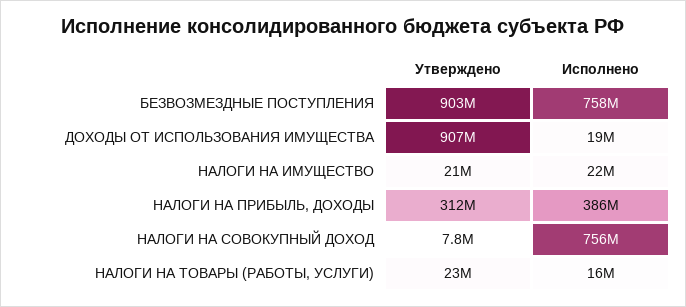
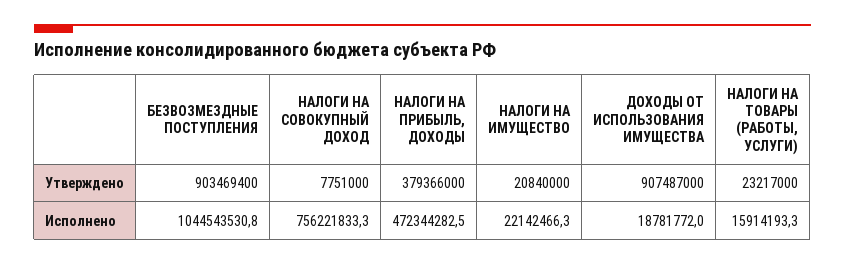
Исполнено, БЕЗВОЗМЕЗДНЫЕ ПОСТУПЛЕНИЯ: 758000000 -> 1044543530.8
Утверждено, НАЛОГИ НА ПРИБЫЛЬ, ДОХОДЫ: 312000000 -> 379366000
Исполнено, НАЛОГИ НА ПРИБЫЛЬ, ДОХОДЫ: 386000000 -> 472344282.5

